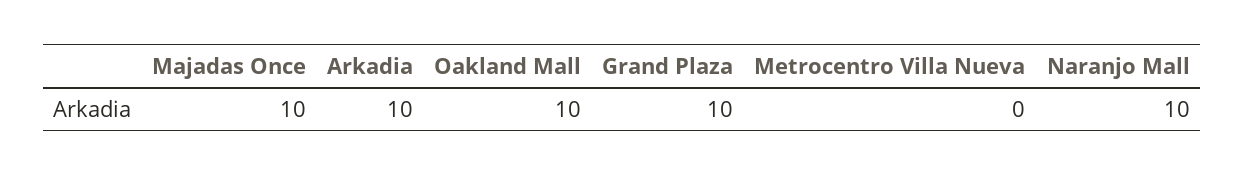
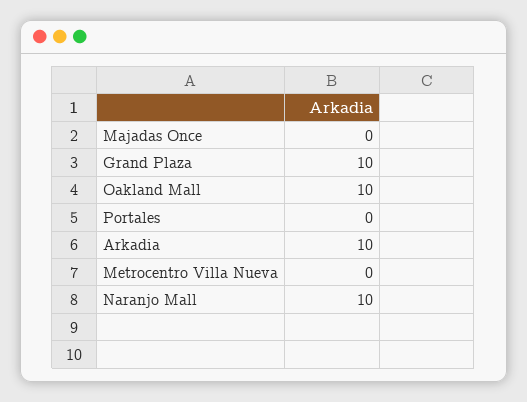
Majadas Once: 10 -> 0
Portales: none -> 0

